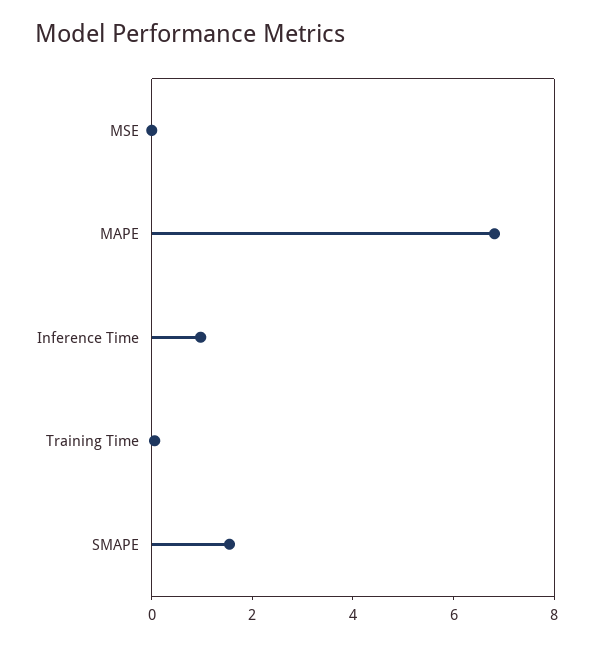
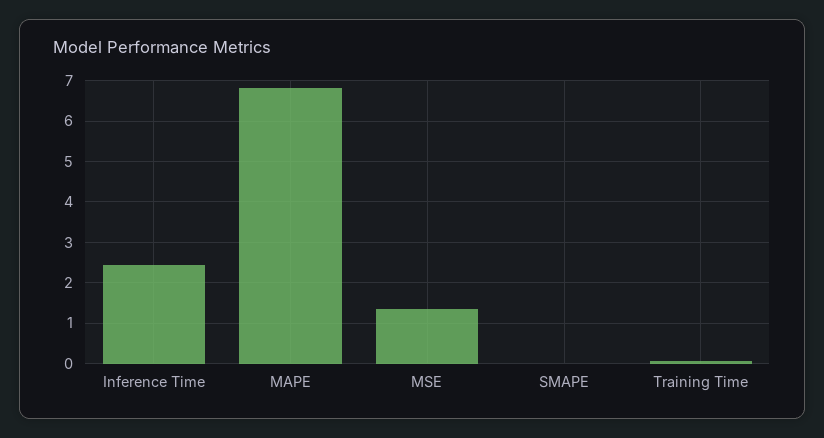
MSE: 0 -> 1.4
Inference Time: 1 -> 2.4
SMAPE: 1.5 -> 0

